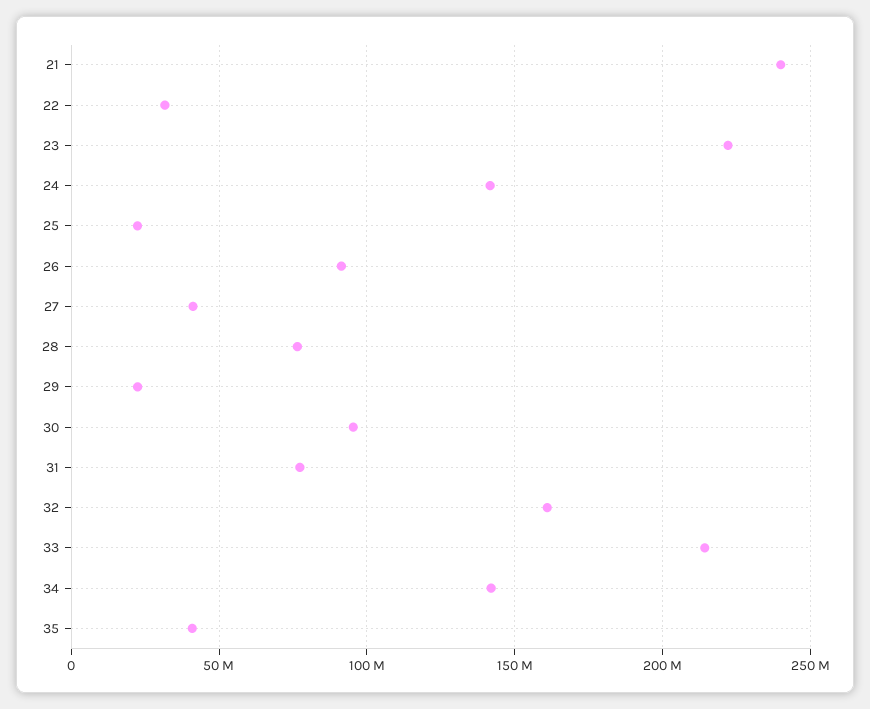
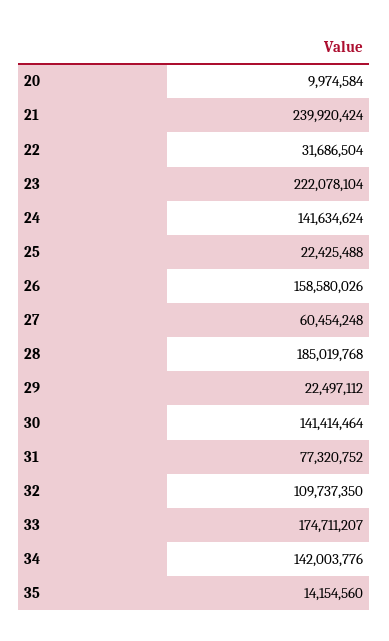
26: 90000000 -> 158580026
27: 40000000 -> 60454248
28: 75000000 -> 185019768
30: 95000000 -> 141414464
32: 160000000 -> 109737350
33: 215000000 -> 174711207
35: 40000000 -> 14154560
20: none -> 9974584

